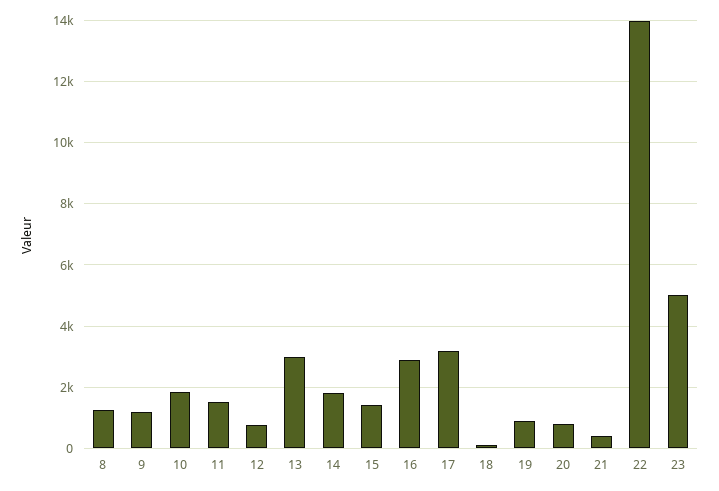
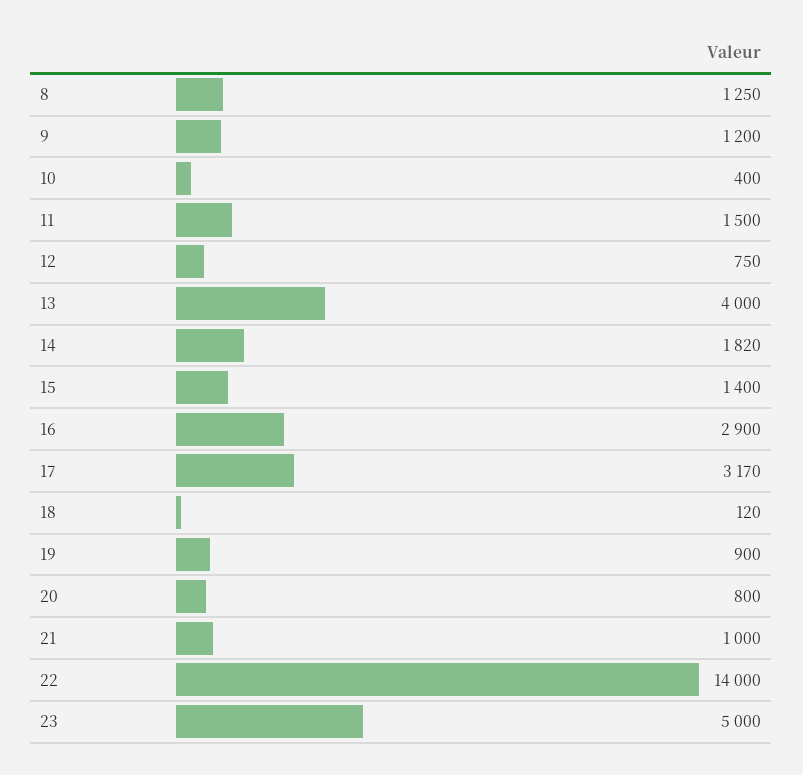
10: 1800 -> 400
13: 3000 -> 4000
21: 400 -> 1000

